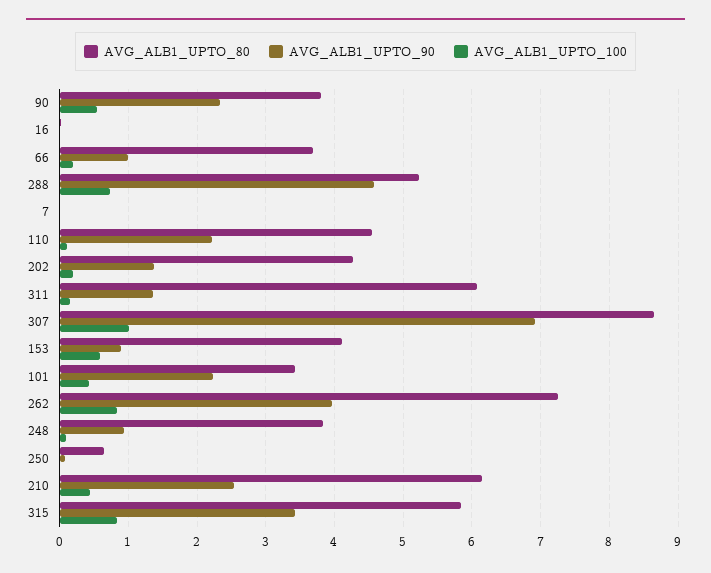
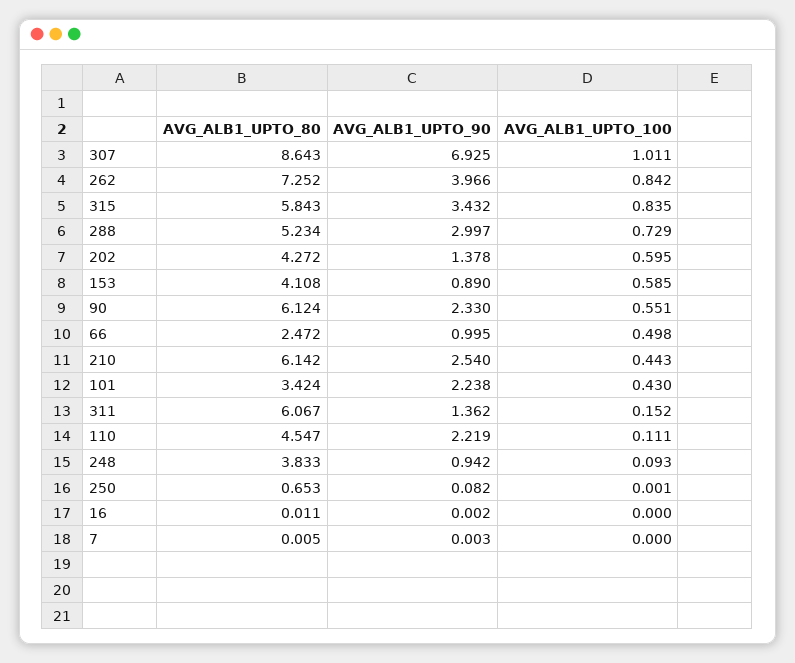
AVG_ALB1_UPTO_80, 90: 3.8 -> 6.124
AVG_ALB1_UPTO_80, 66: 3.7 -> 2.472
AVG_ALB1_UPTO_100, 66: 0.2 -> 0.498
AVG_ALB1_UPTO_90, 288: 4.6 -> 2.997
AVG_ALB1_UPTO_100, 202: 0.2 -> 0.595

